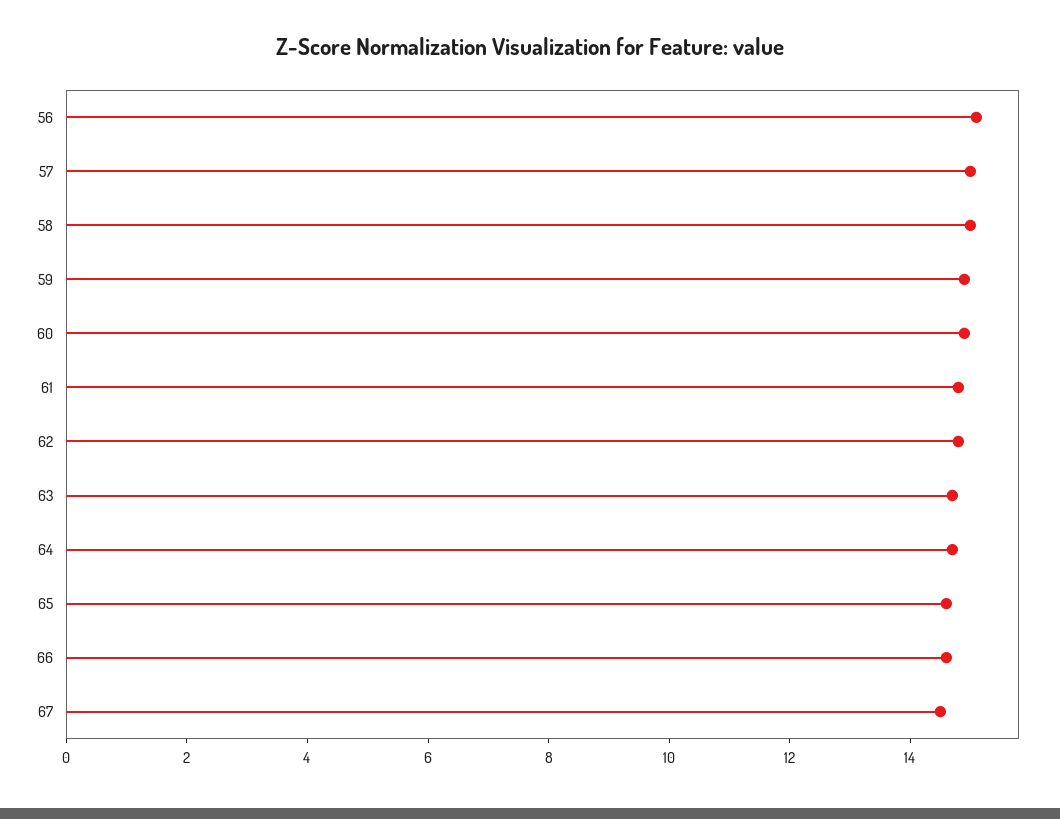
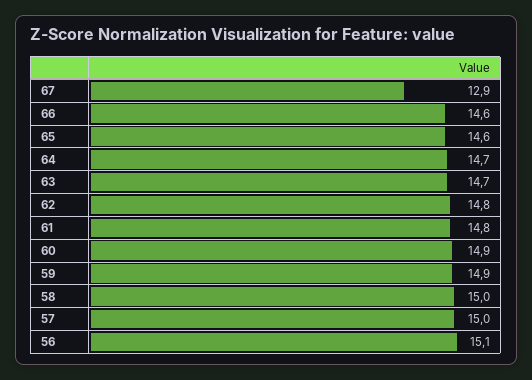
67: 14.5 -> 12.9

